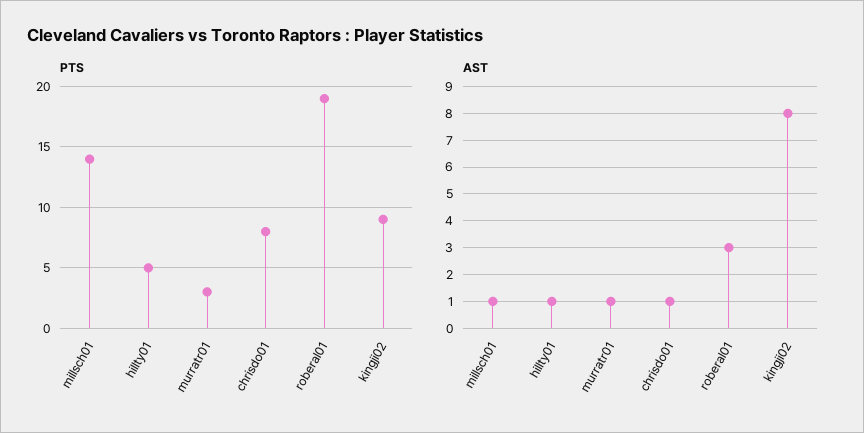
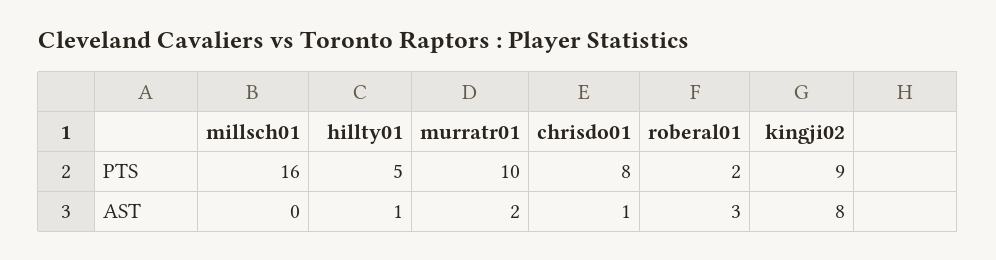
PTS, millsch01: 14 -> 16
PTS, murratr01: 3 -> 10
PTS, roberal01: 19 -> 2
AST, millsch01: 1 -> 0
AST, murratr01: 1 -> 2

